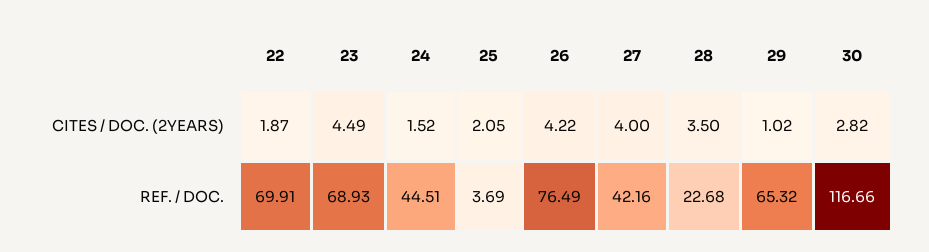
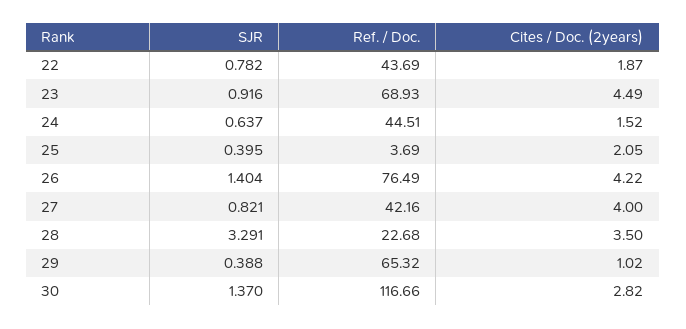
22, REF. / DOC.: 69.91 -> 43.69
22, SJR: none -> 0.782
23, SJR: none -> 0.916
24, SJR: none -> 0.637
25, SJR: none -> 0.395
26, SJR: none -> 1.404
27, SJR: none -> 0.821
28, SJR: none -> 3.291
29, SJR: none -> 0.388
30, SJR: none -> 1.37

